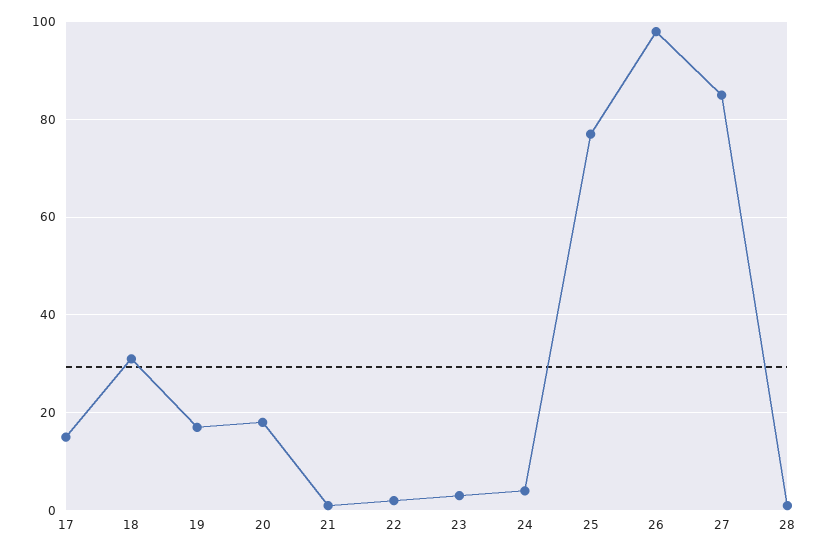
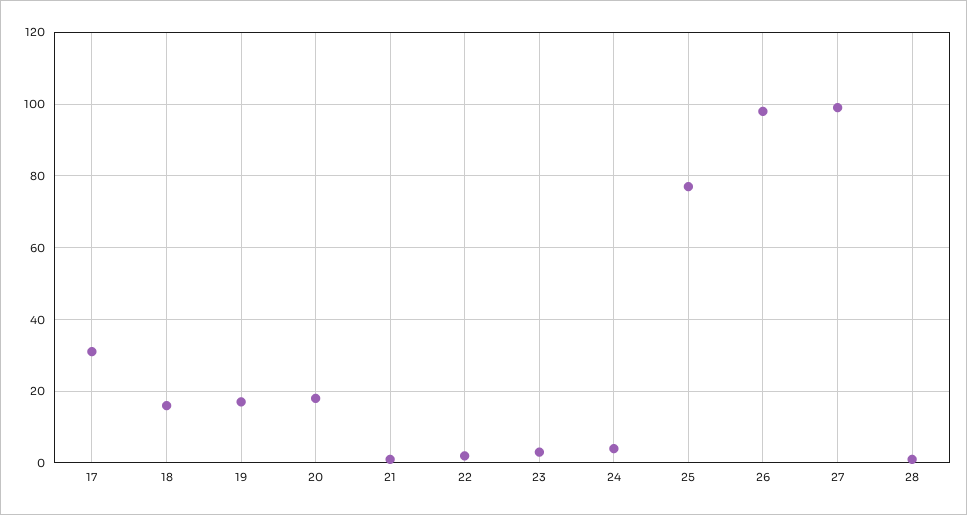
17: 15 -> 30
18: 30 -> 15
27: 85 -> 100

